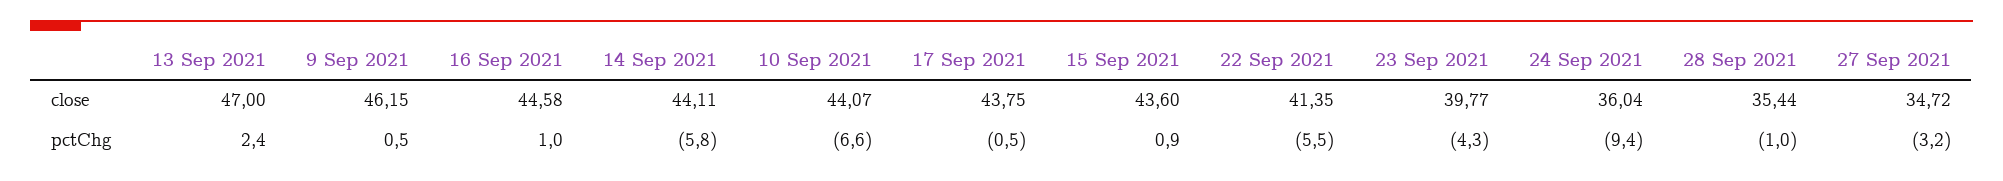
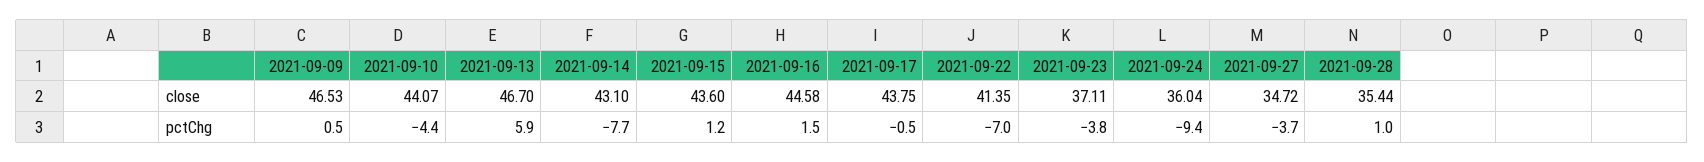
13 Sep 2021, close: 47 -> 46.7
9 Sep 2021, close: 46.15 -> 46.53
14 Sep 2021, close: 44.11 -> 43.1
23 Sep 2021, close: 39.77 -> 37.11
13 Sep 2021, pctChg: 2.4 -> 5.9
16 Sep 2021, pctChg: 1 -> 1.5
14 Sep 2021, pctChg: -5.8 -> -7.7
10 Sep 2021, pctChg: -6.6 -> -4.4
15 Sep 2021, pctChg: 0.9 -> 1.2
22 Sep 2021, pctChg: -5.5 -> -7
23 Sep 2021, pctChg: -4.3 -> -3.8
28 Sep 2021, pctChg: -1 -> 1
27 Sep 2021, pctChg: -3.2 -> -3.7

